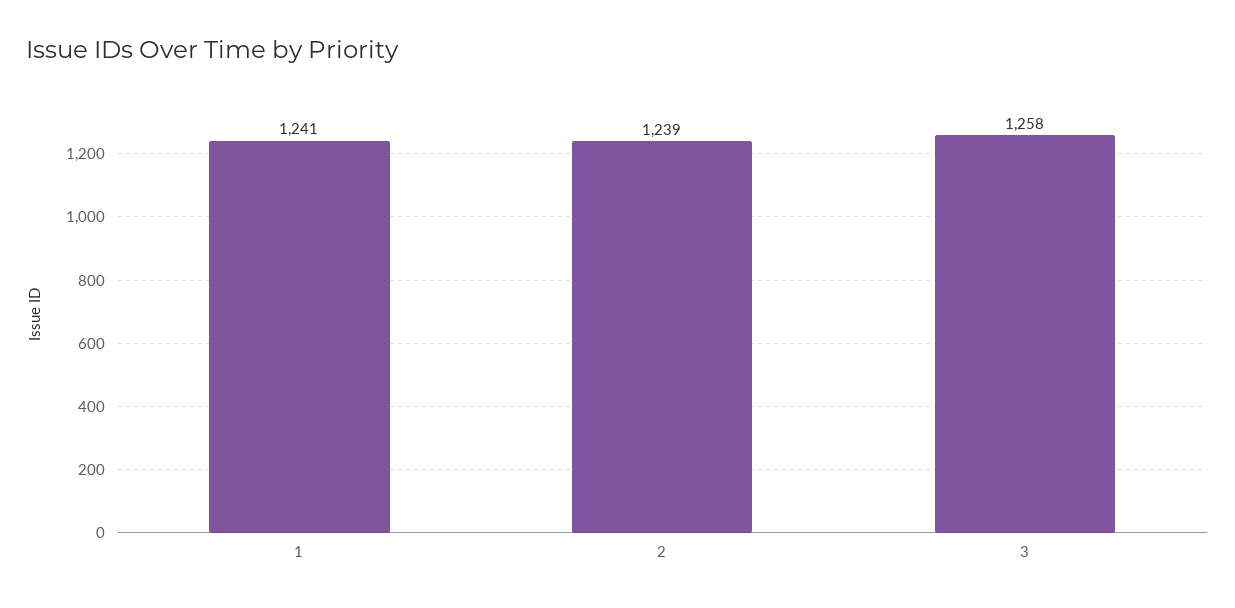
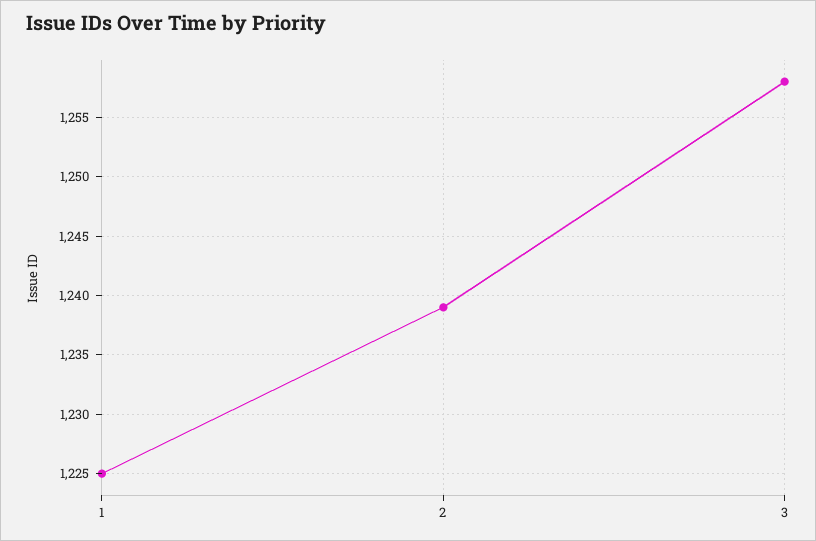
1: 1241 -> 1225

